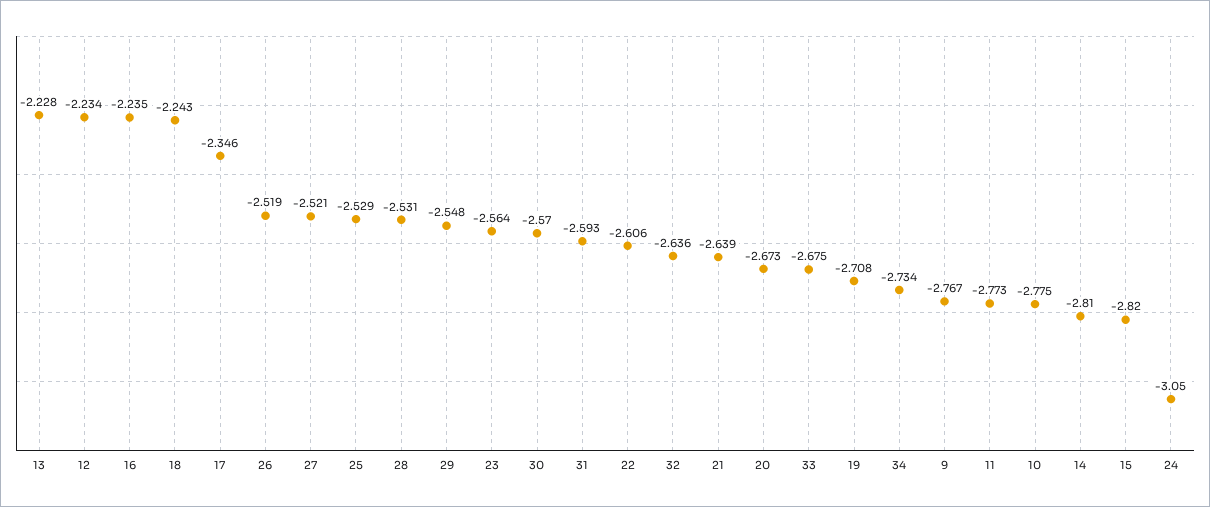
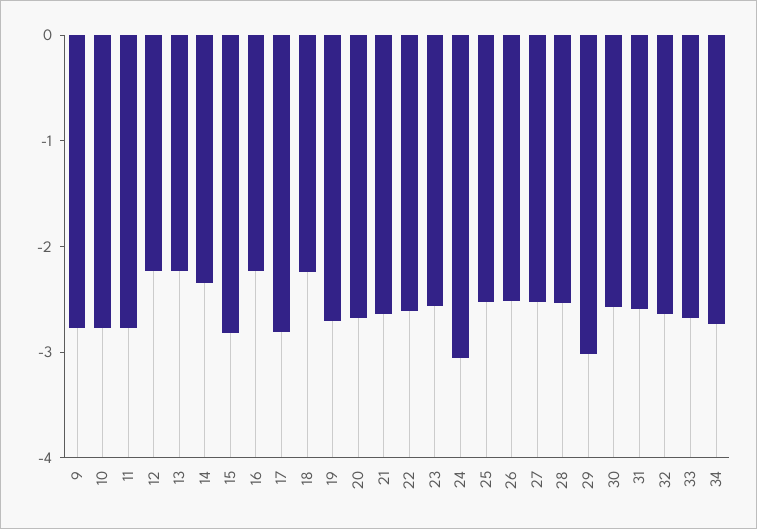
17: -2.346 -> -2.8
29: -2.548 -> -3
14: -2.81 -> -2.4

